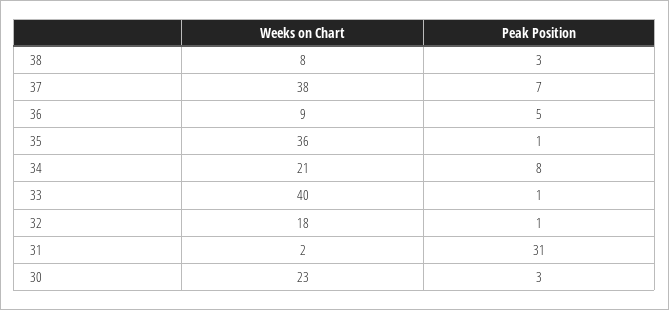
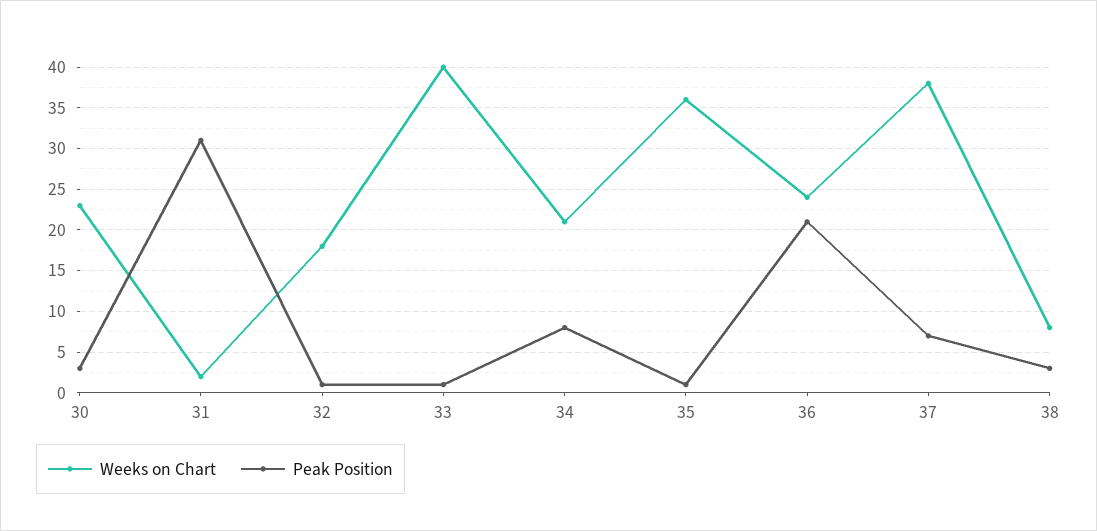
Weeks on Chart, 36: 9 -> 24
Peak Position, 36: 5 -> 21

